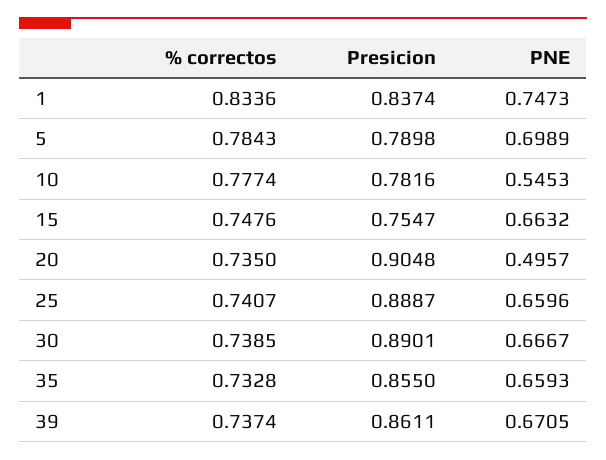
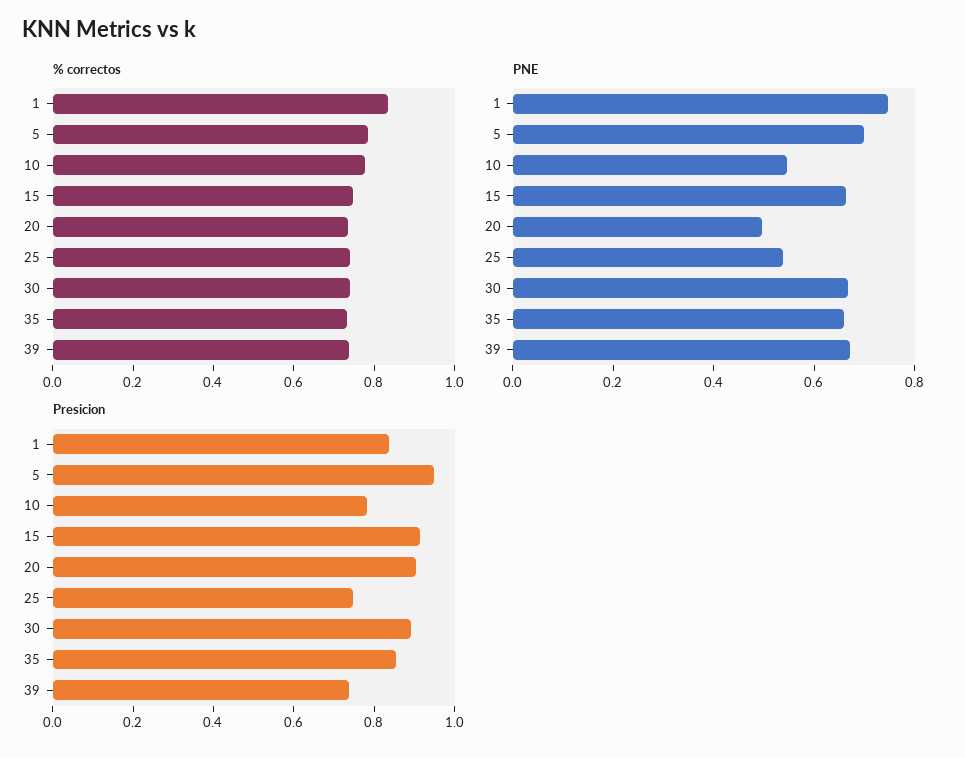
Presicion, 5: 0.7898 -> 0.95
Presicion, 15: 0.7547 -> 0.9
Presicion, 25: 0.8887 -> 0.75
PNE, 25: 0.6596 -> 0.55
Presicion, 39: 0.8611 -> 0.75

